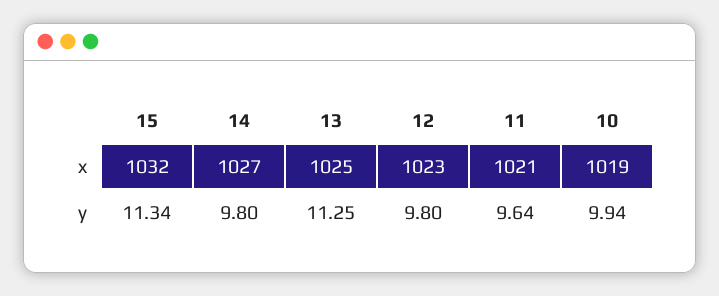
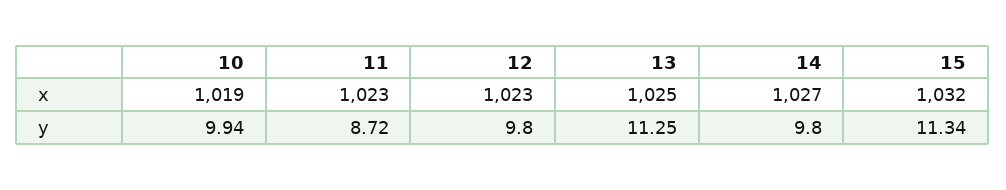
11, x: 1021 -> 1023
11, y: 9.64 -> 8.72

